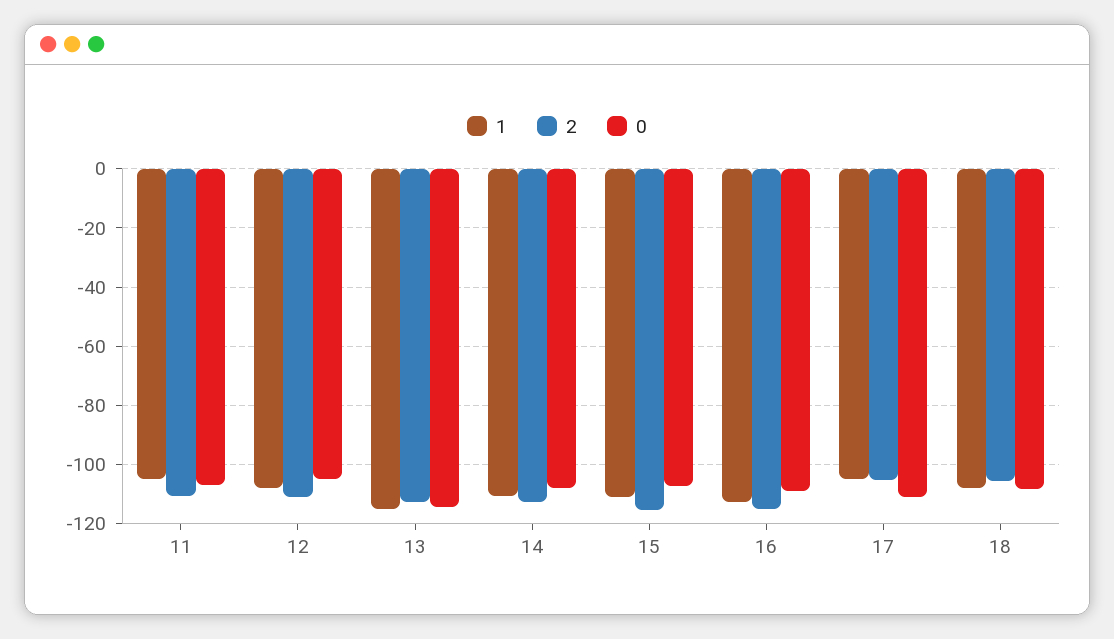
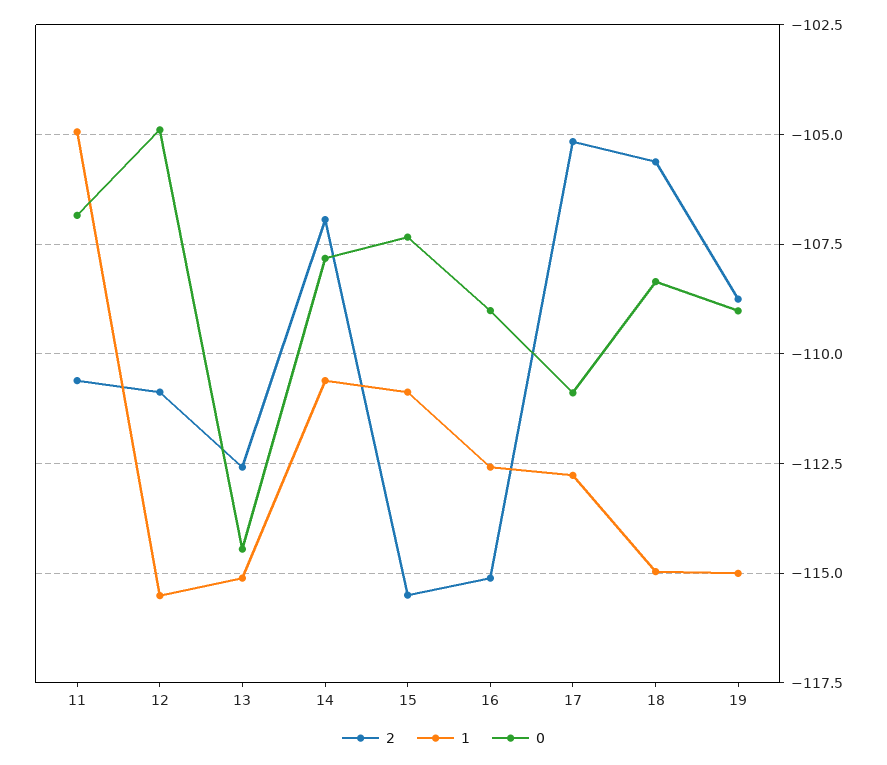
1, 12: -107.5 -> -115.5
2, 14: -112.5 -> -107
1, 17: -105 -> -112.75
1, 18: -107.5 -> -115
2, 19: none -> -108.75
1, 19: none -> -115
0, 19: none -> -109

